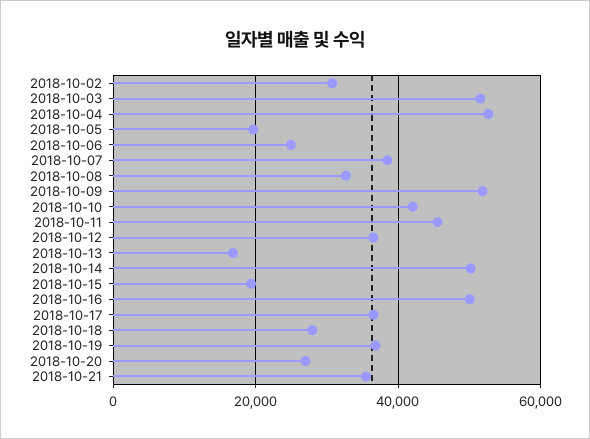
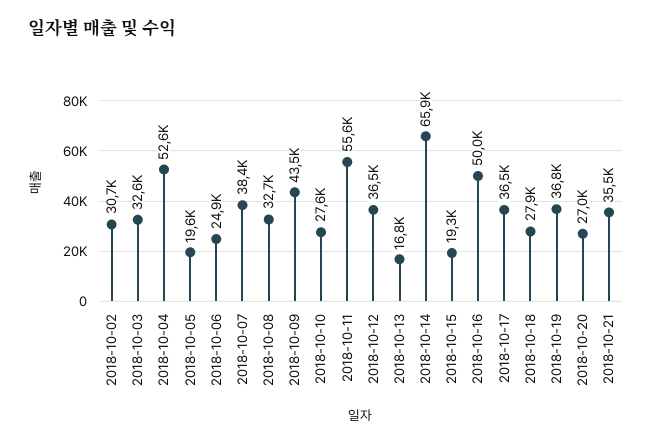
2018-10-03: 52000 -> 32600
2018-10-09: 52000 -> 43500
2018-10-10: 42000 -> 27600
2018-10-11: 46000 -> 55600
2018-10-14: 50000 -> 65900

